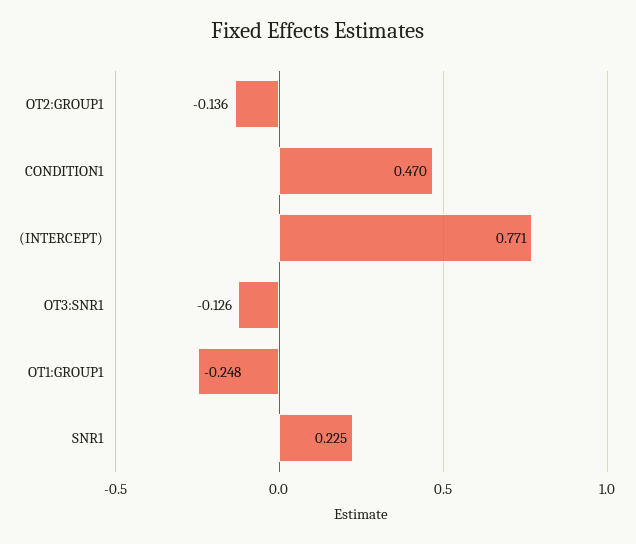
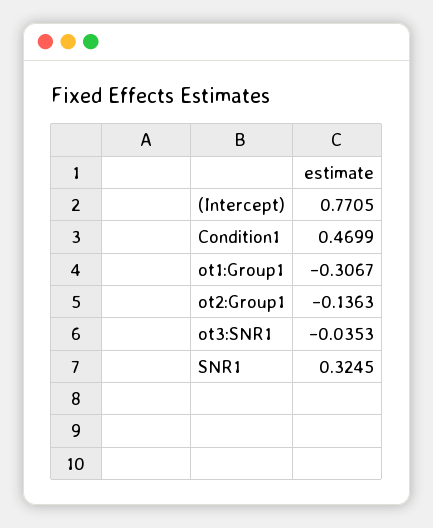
OT3:SNR1: -0.126 -> -0.0353
OT1:GROUP1: -0.248 -> -0.3067
SNR1: 0.225 -> 0.3245

